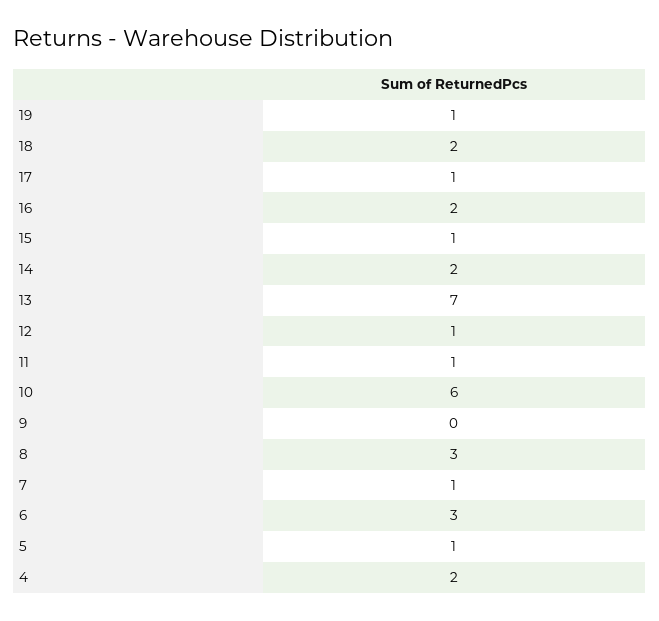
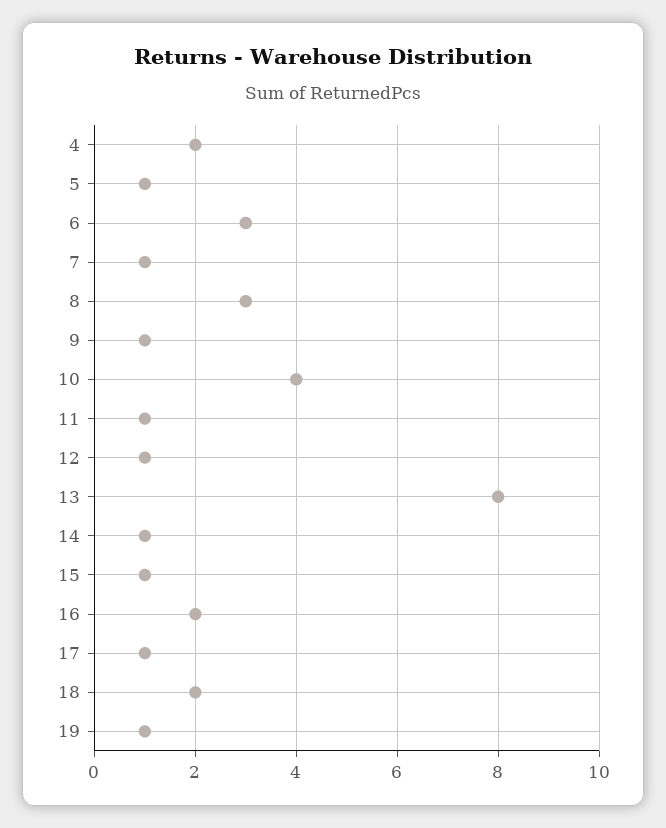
14: 2 -> 1
13: 7 -> 8
10: 6 -> 4
9: 0 -> 1

